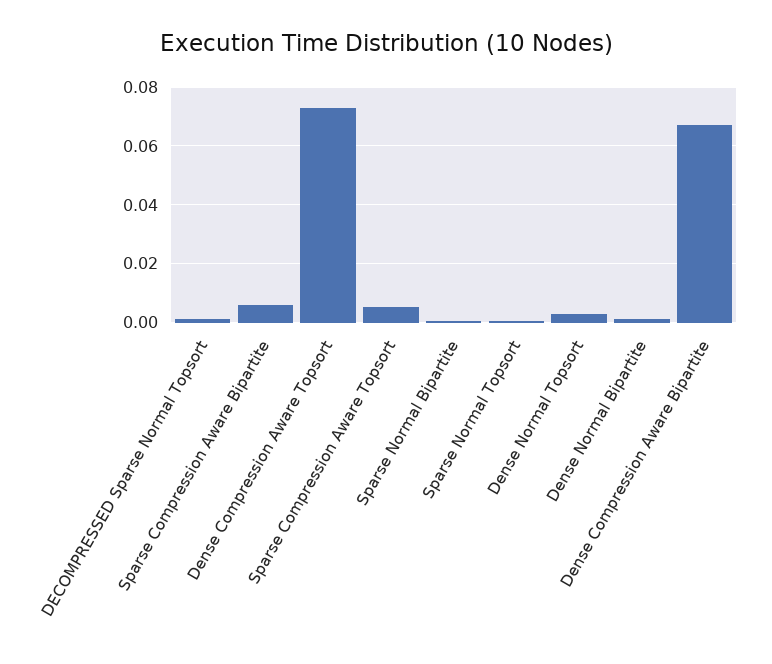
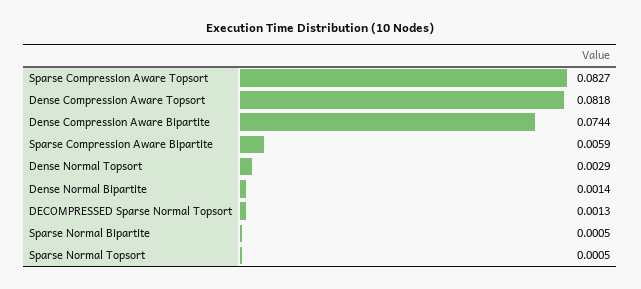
Dense Compression Aware Topsort: 0.0725 -> 0.0818
Sparse Compression Aware Topsort: 0.005 -> 0.0827
Dense Compression Aware Bipartite: 0.0675 -> 0.0744

